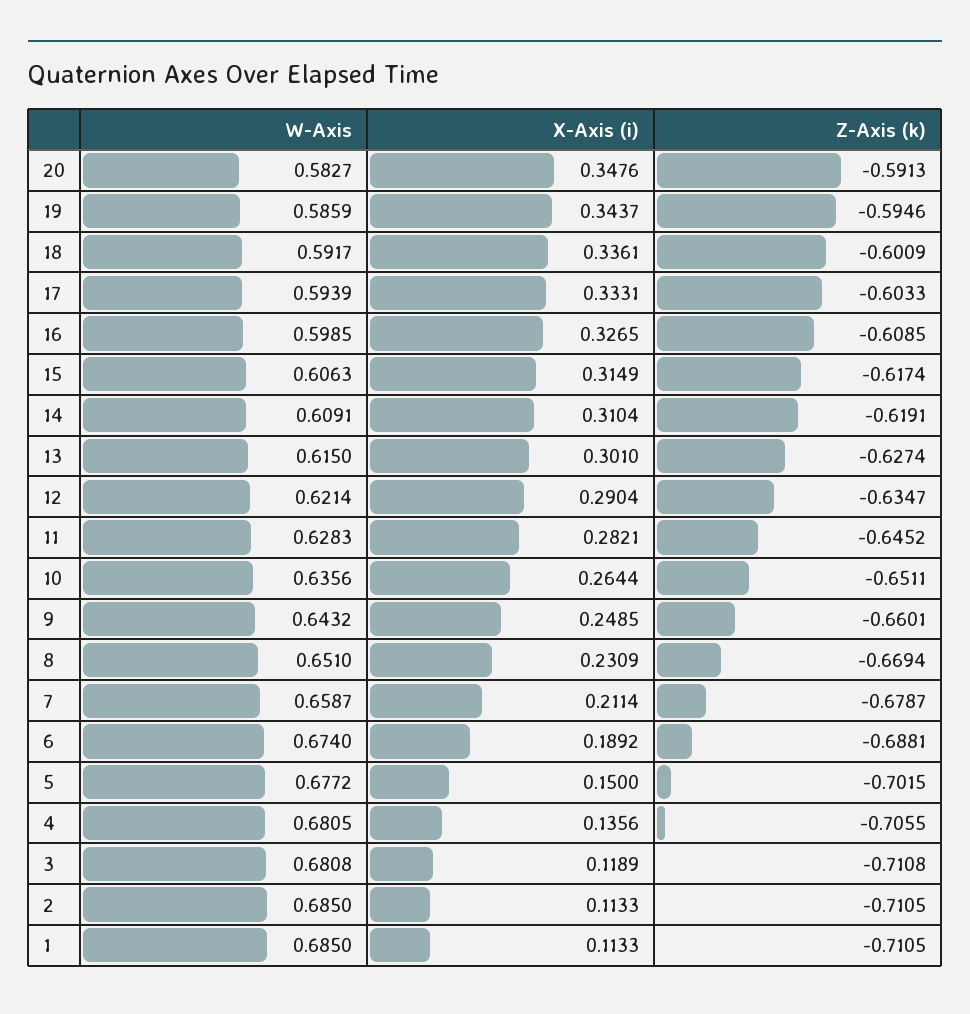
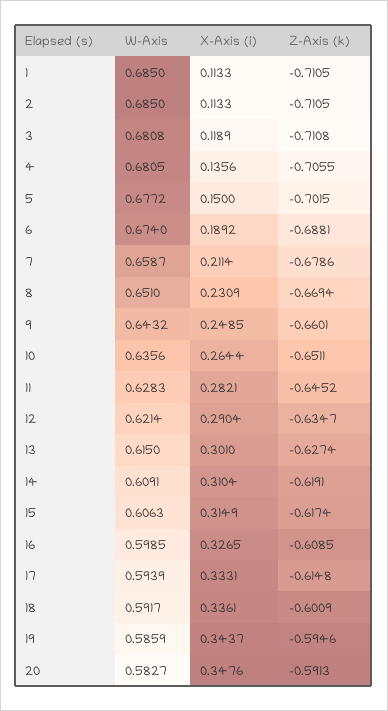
Z-Axis (k), 17: -0.6033 -> -0.6148
Z-Axis (k), 7: -0.6787 -> -0.6786

